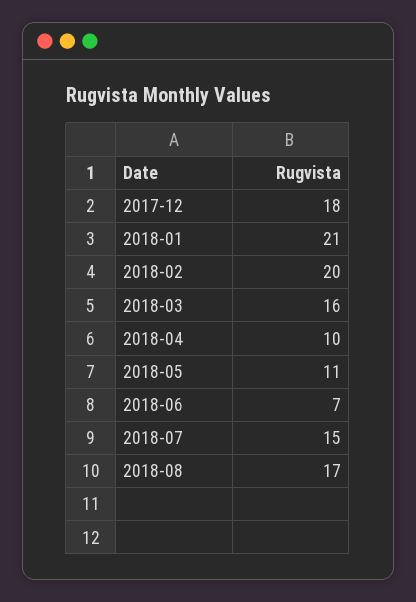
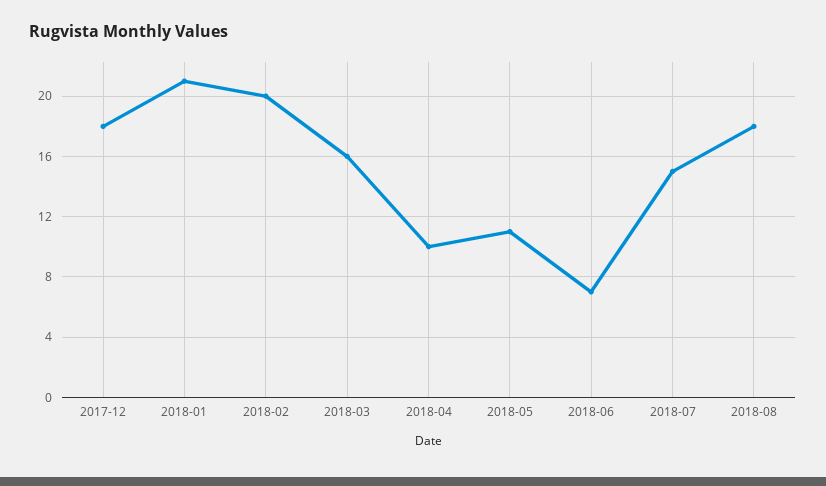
2018-08: 17 -> 18

